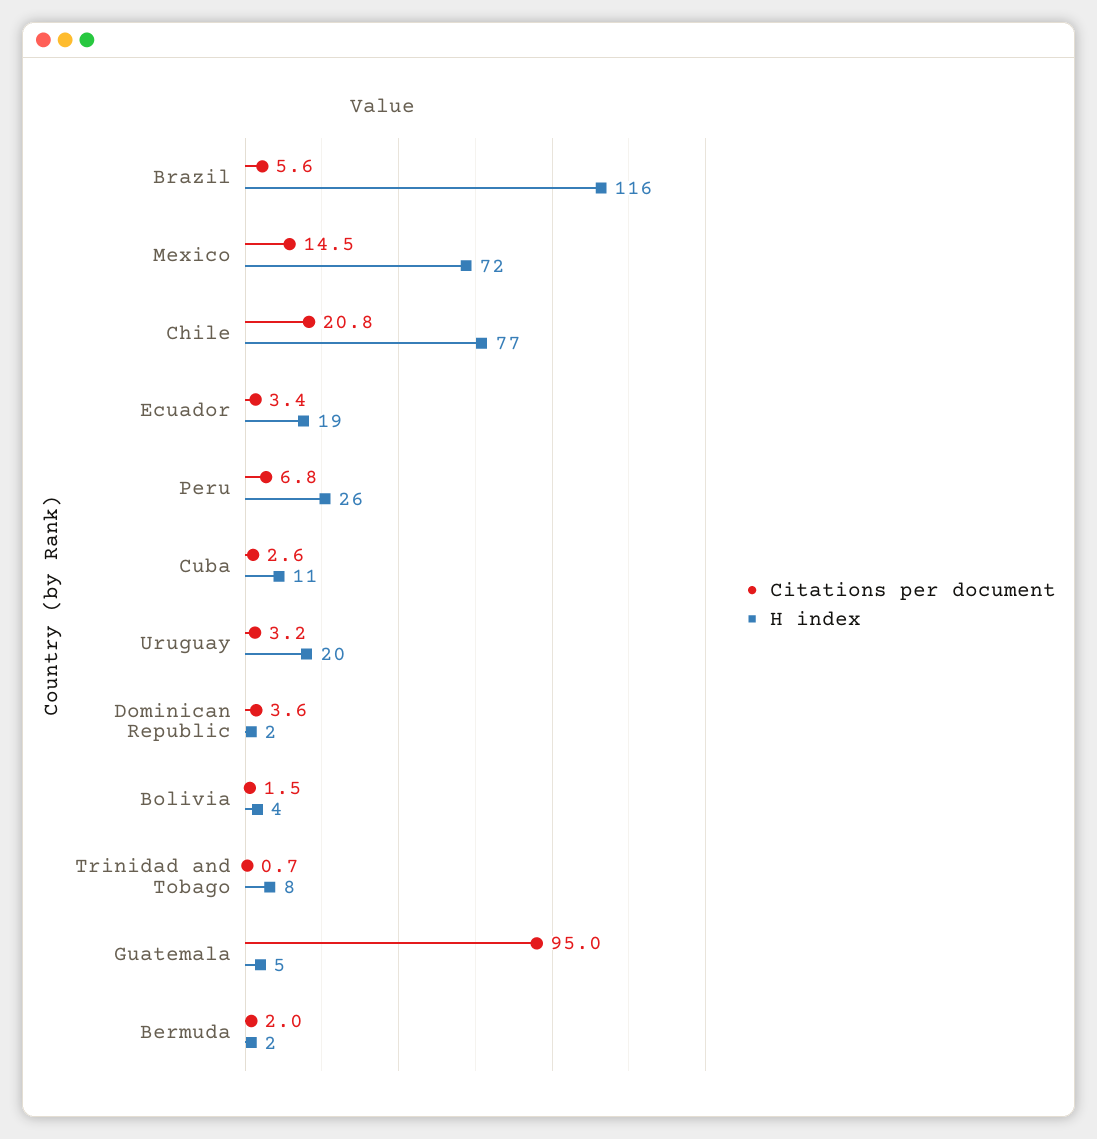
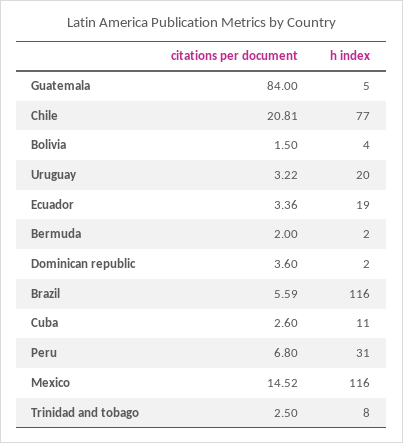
H index, Mexico: 72 -> 116
H index, Peru: 26 -> 31
Citations per document, Trinidad and Tobago: 0.7 -> 2.5
Citations per document, Guatemala: 95 -> 84

